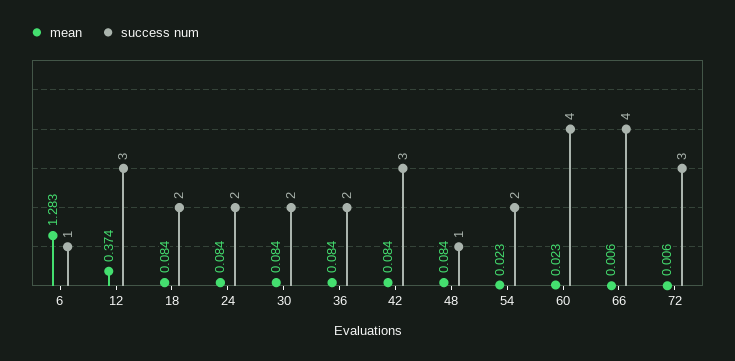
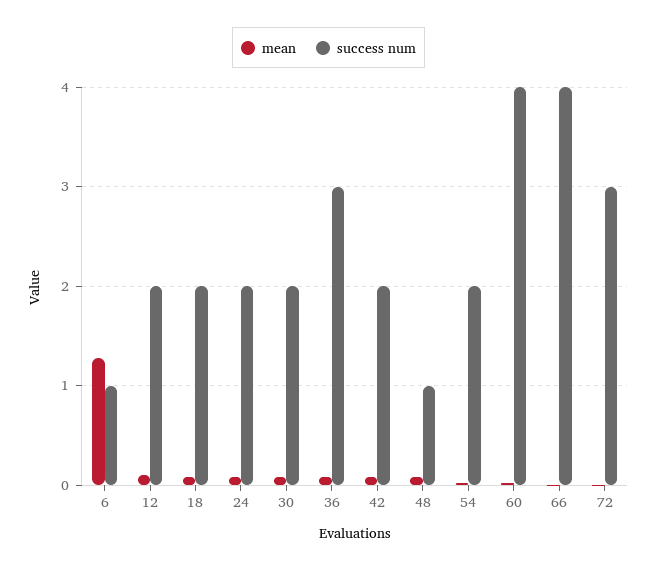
mean, 12: 0.374 -> 0.1
success num, 12: 3 -> 2
success num, 36: 2 -> 3
success num, 42: 3 -> 2

